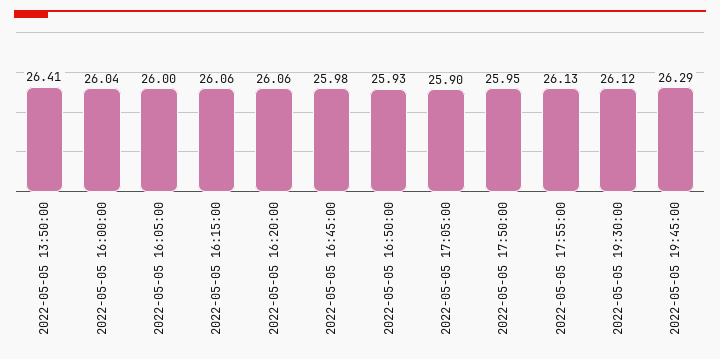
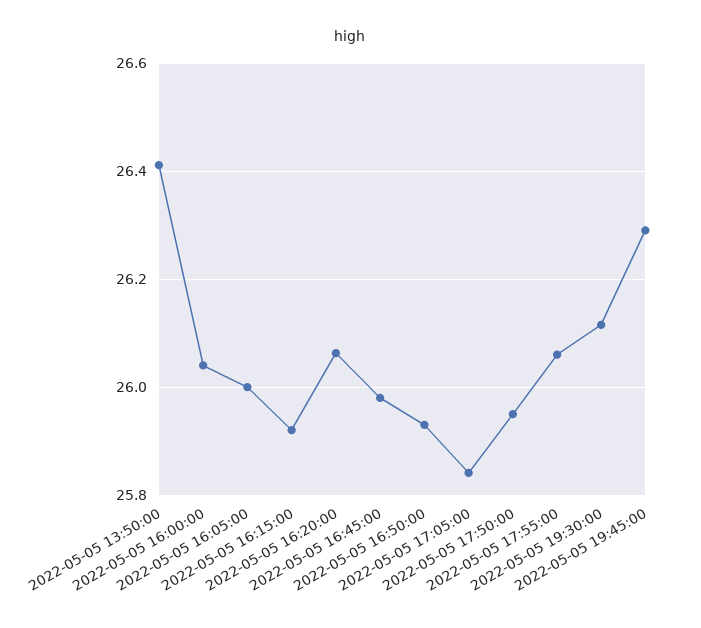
2022-05-05 16:15:00: 26.06 -> 25.92
2022-05-05 17:05:00: 25.9 -> 25.84
2022-05-05 17:55:00: 26.13 -> 26.06

